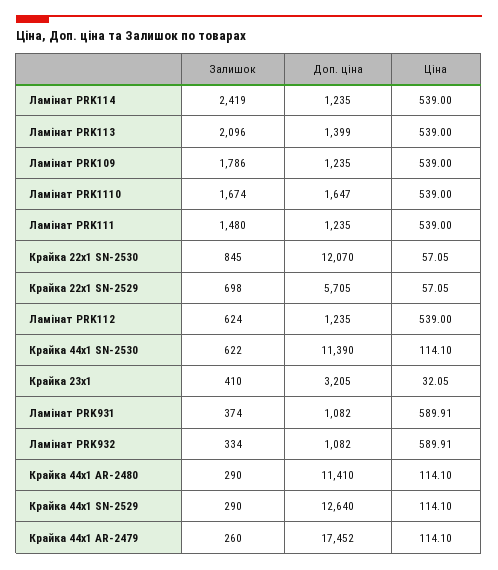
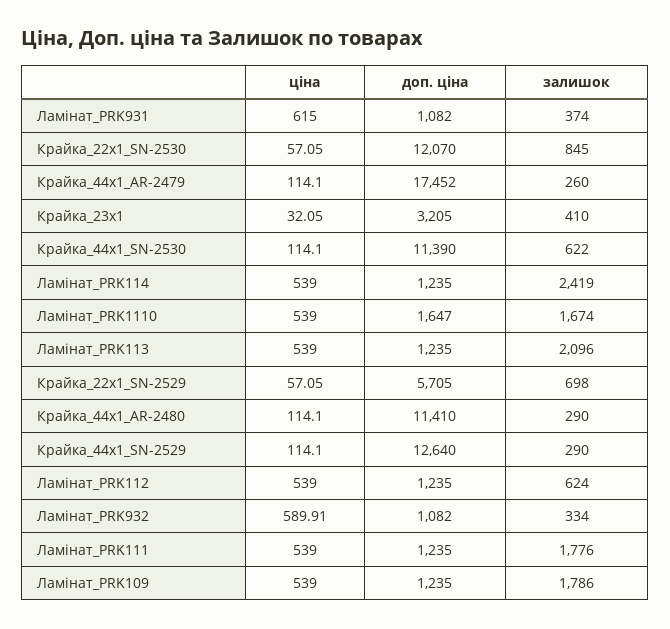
Доп. ціна, Ламінат PRK113: 1399 -> 1235
Залишок, Ламінат PRK111: 1480 -> 1776
Ціна, Ламінат PRK931: 589.91 -> 615

